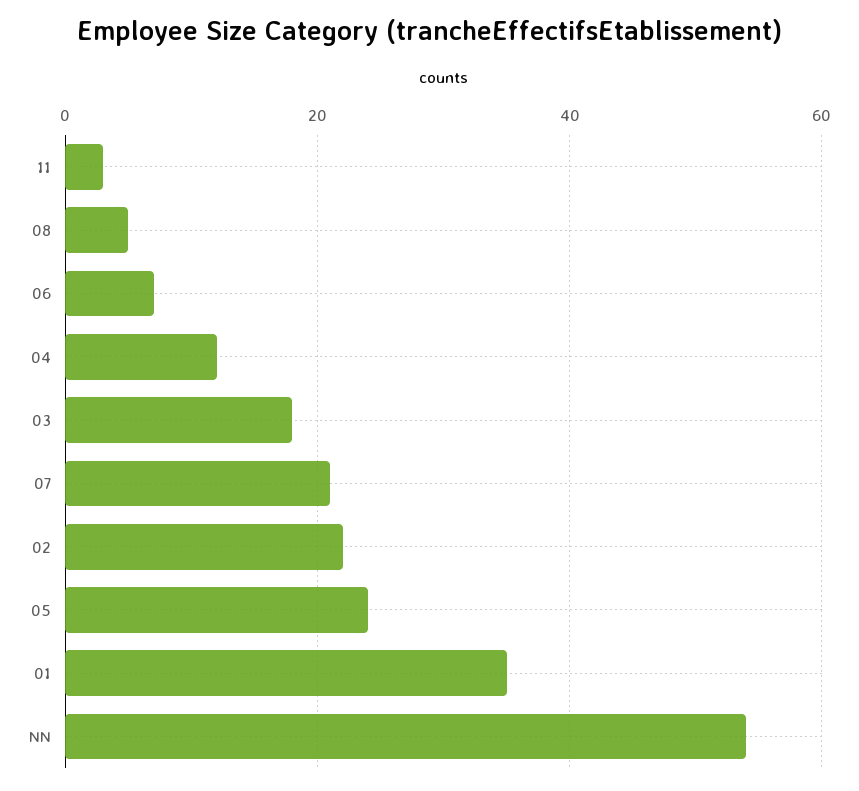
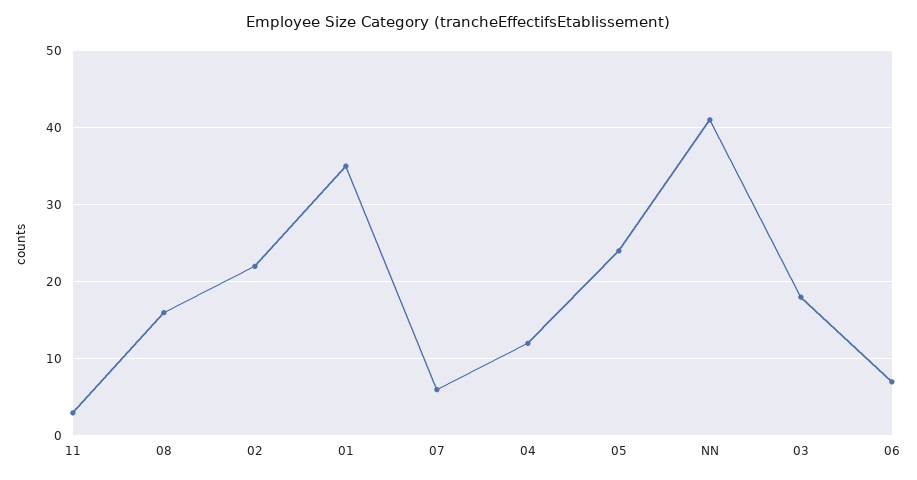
08: 5 -> 16
07: 20 -> 6
NN: 55 -> 41

